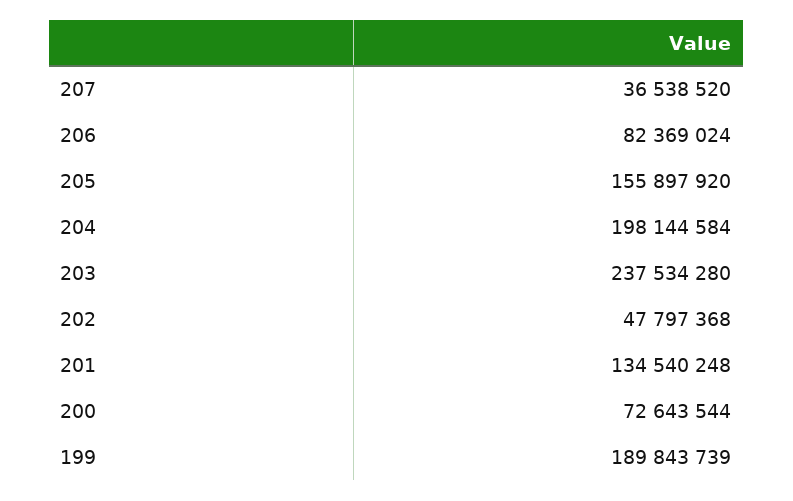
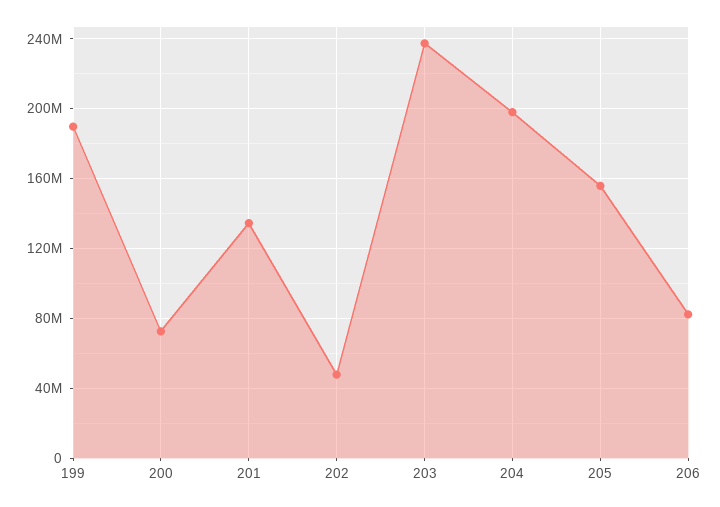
207: 36538520 -> none

